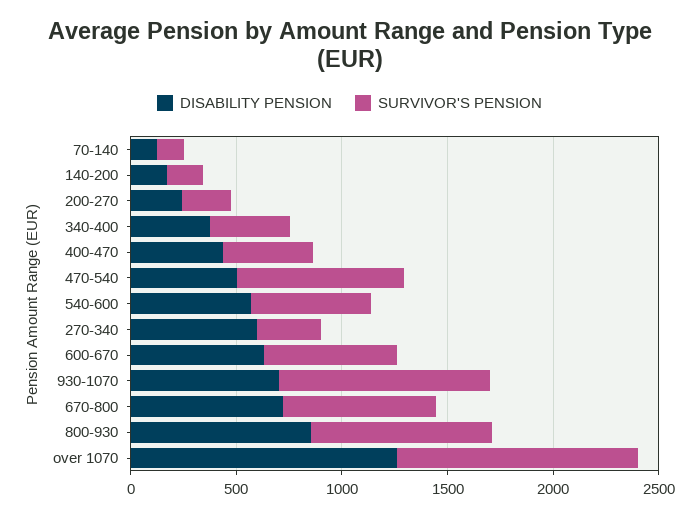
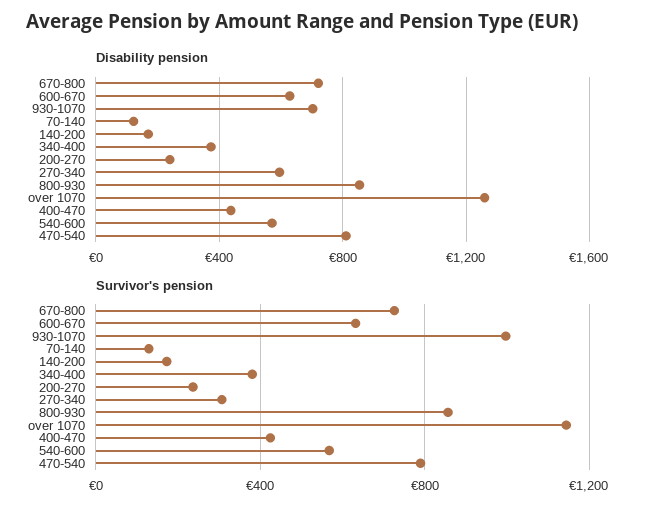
DISABILITY PENSION, 470-540: 500 -> 800

